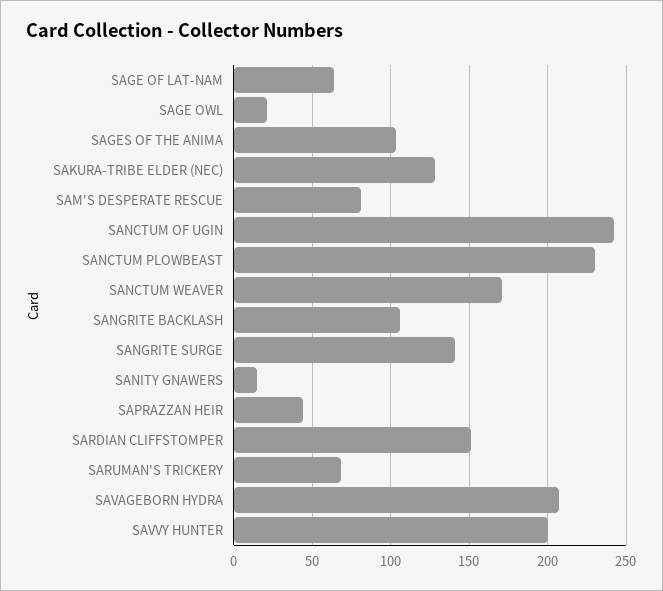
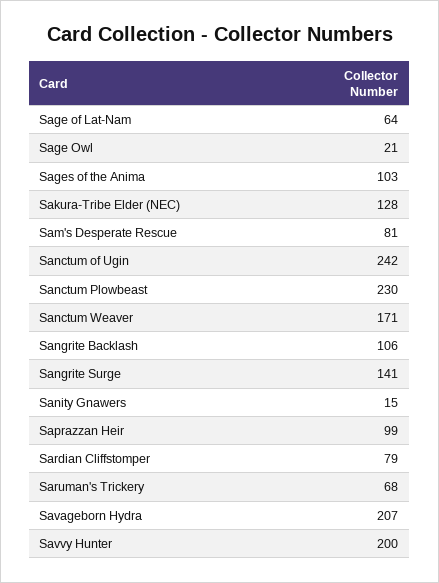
SAPRAZZAN HEIR: 45 -> 99
SARDIAN CLIFFSTOMPER: 150 -> 79

